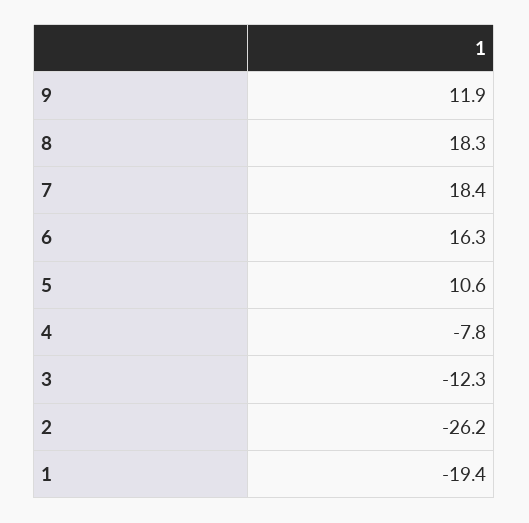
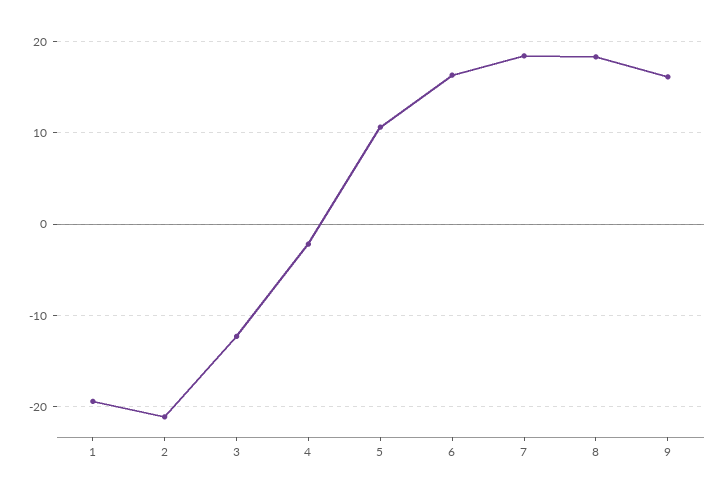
9: 11.9 -> 16
4: -7.8 -> -2
2: -26.2 -> -21

